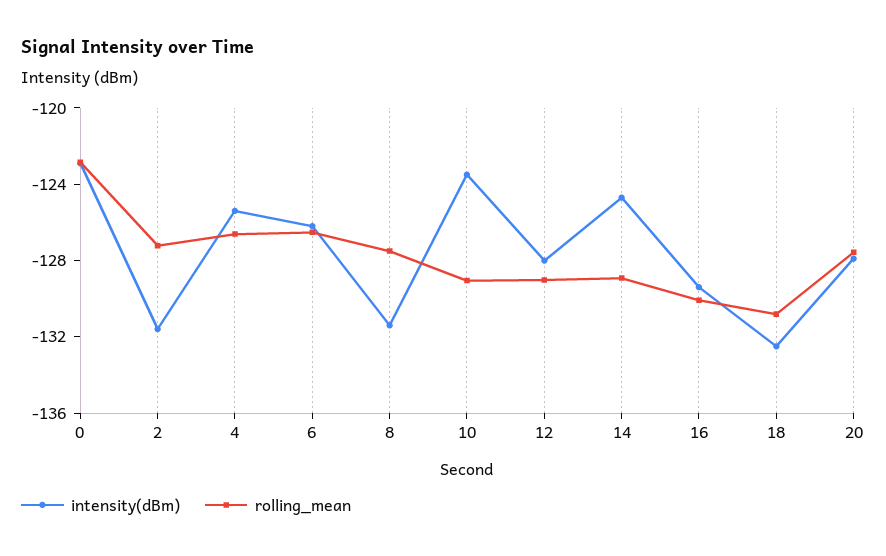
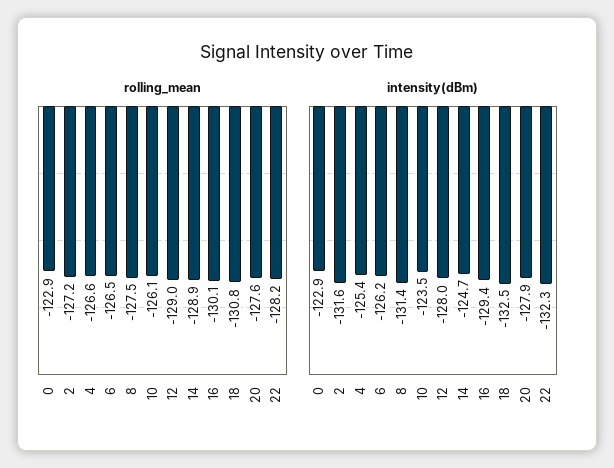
rolling_mean, 10: -129 -> -126.1
rolling_mean, 22: none -> -128.2
intensity(dBm), 22: none -> -132.3

